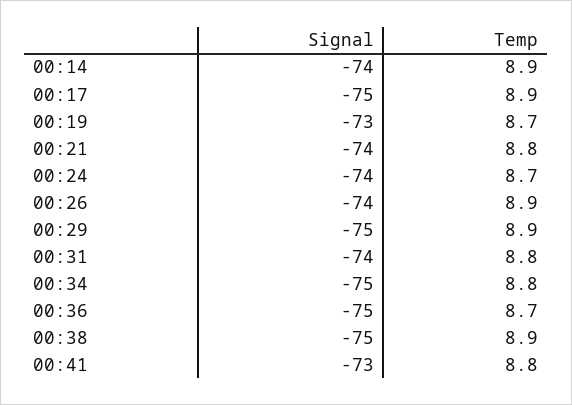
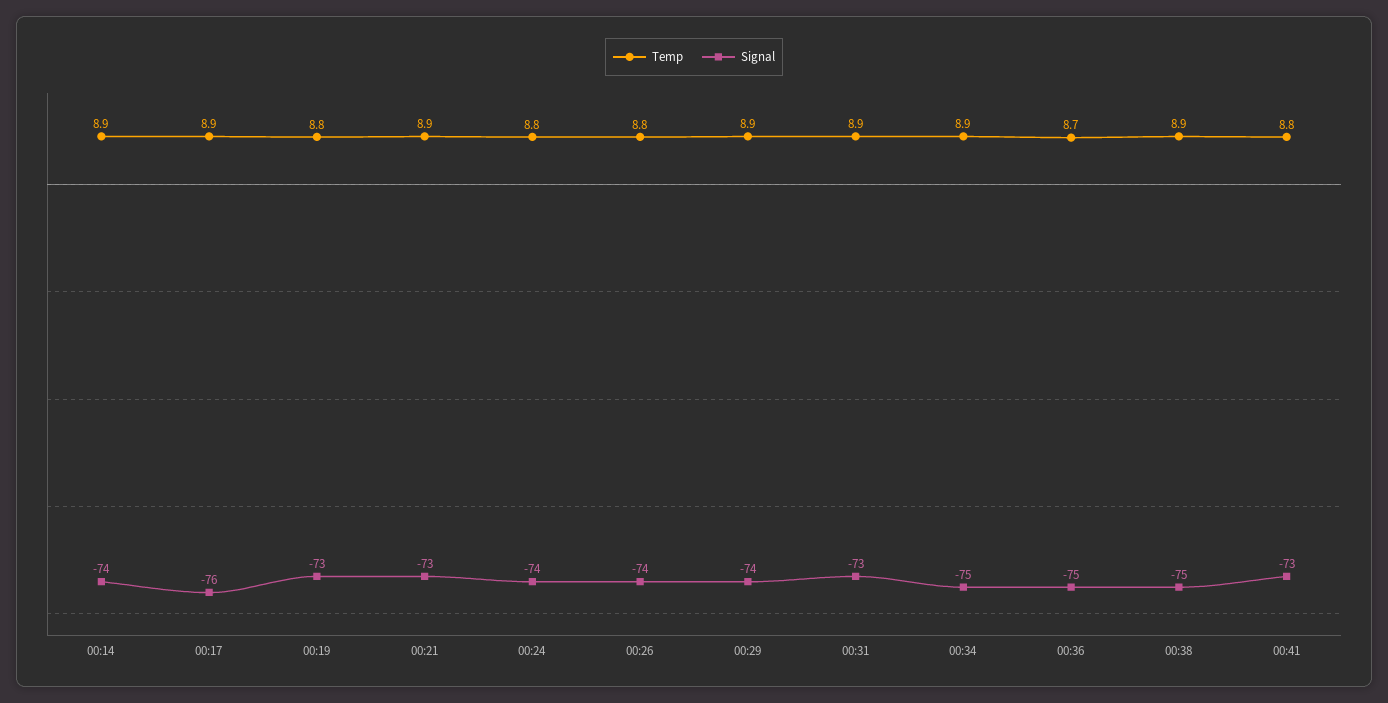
Signal, 00:17: -75 -> -76
Temp, 00:19: 8.7 -> 8.8
Signal, 00:21: -74 -> -73
Temp, 00:21: 8.8 -> 8.9
Temp, 00:24: 8.7 -> 8.8
Temp, 00:26: 8.9 -> 8.8
Signal, 00:29: -75 -> -74
Signal, 00:31: -74 -> -73
Temp, 00:31: 8.8 -> 8.9
Temp, 00:34: 8.8 -> 8.9

